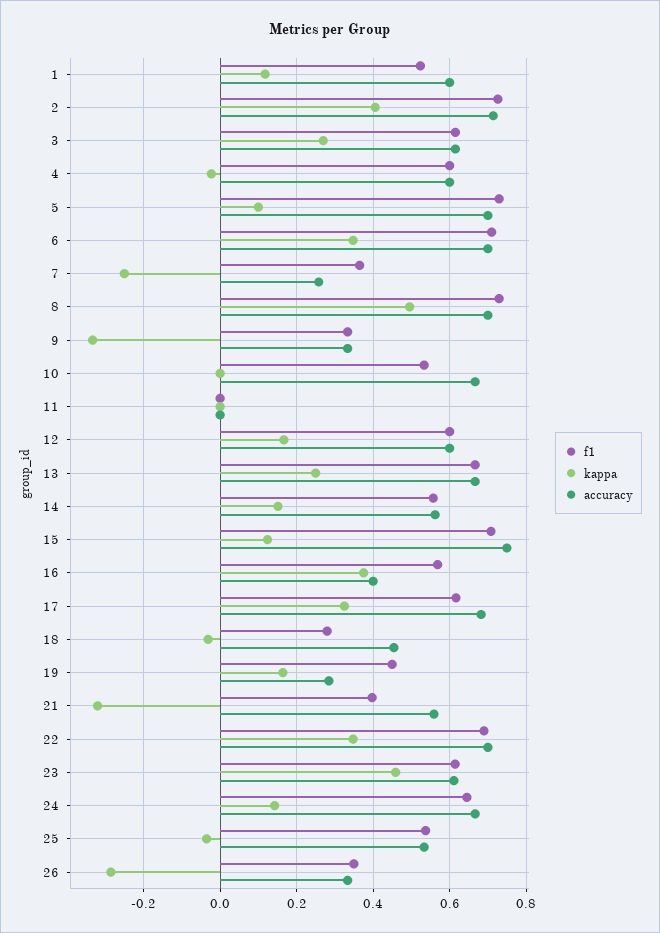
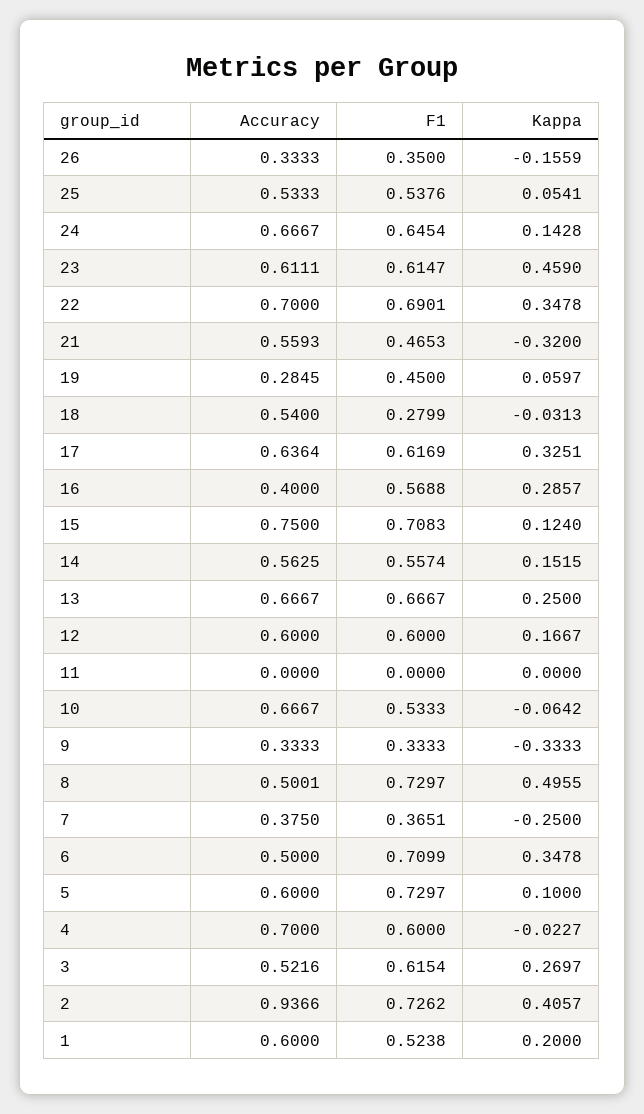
kappa, 1: 0.12 -> 0.2
accuracy, 2: 0.72 -> 0.9366
accuracy, 3: 0.62 -> 0.5216
accuracy, 4: 0.6 -> 0.7
accuracy, 5: 0.7 -> 0.6
accuracy, 6: 0.7 -> 0.5
accuracy, 7: 0.26 -> 0.375
accuracy, 8: 0.7 -> 0.5001
kappa, 10: 0 -> -0.0642
kappa, 16: 0.38 -> 0.2857
accuracy, 17: 0.68 -> 0.6364
accuracy, 18: 0.46 -> 0.54
kappa, 19: 0.16 -> 0.0597
f1, 21: 0.4 -> 0.4653
kappa, 25: -0.04 -> 0.0541
kappa, 26: -0.28 -> -0.1559

